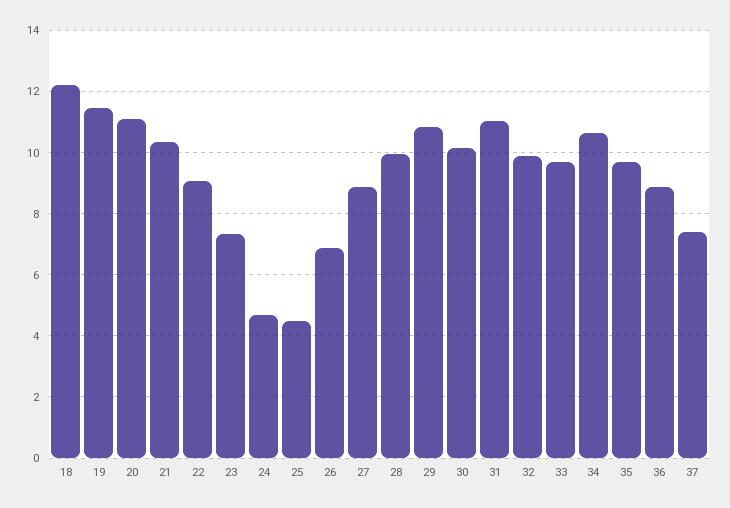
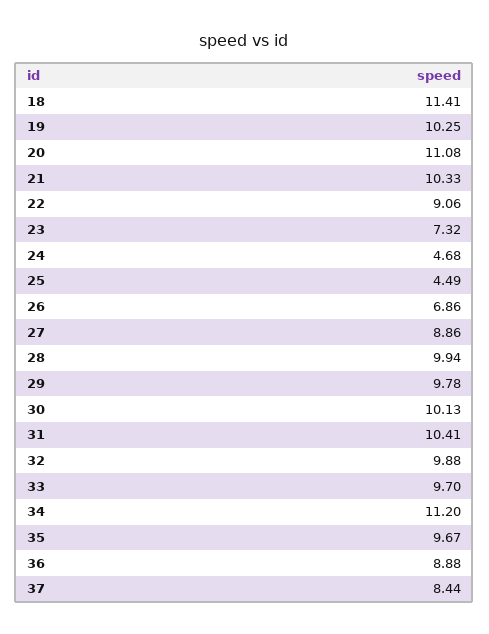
18: 12.2 -> 11.41
19: 11.4 -> 10.25
29: 10.8 -> 9.78
31: 11 -> 10.41
34: 10.6 -> 11.2
37: 7.4 -> 8.44

